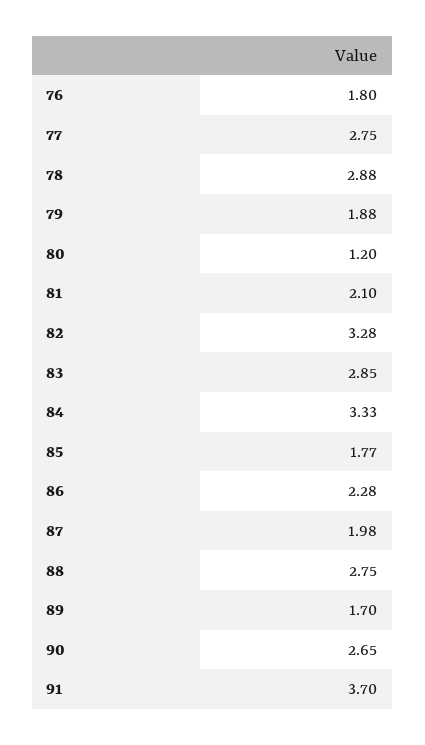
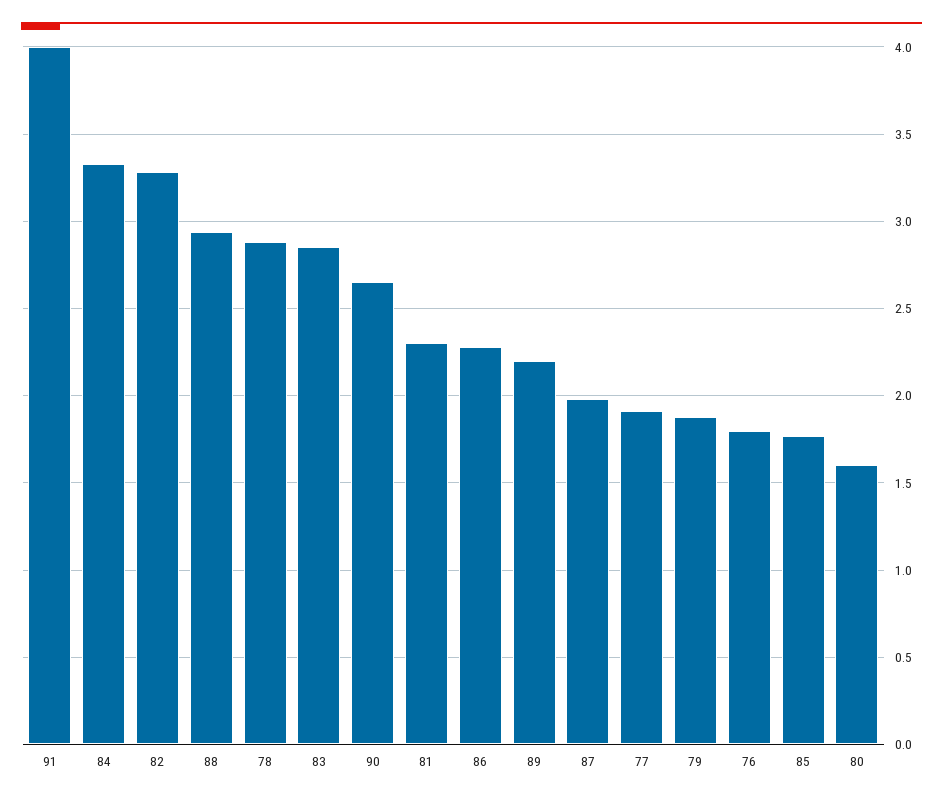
77: 2.75 -> 1.9
80: 1.2 -> 1.6
81: 2.1 -> 2.3
88: 2.75 -> 2.95
89: 1.7 -> 2.2
91: 3.7 -> 4

